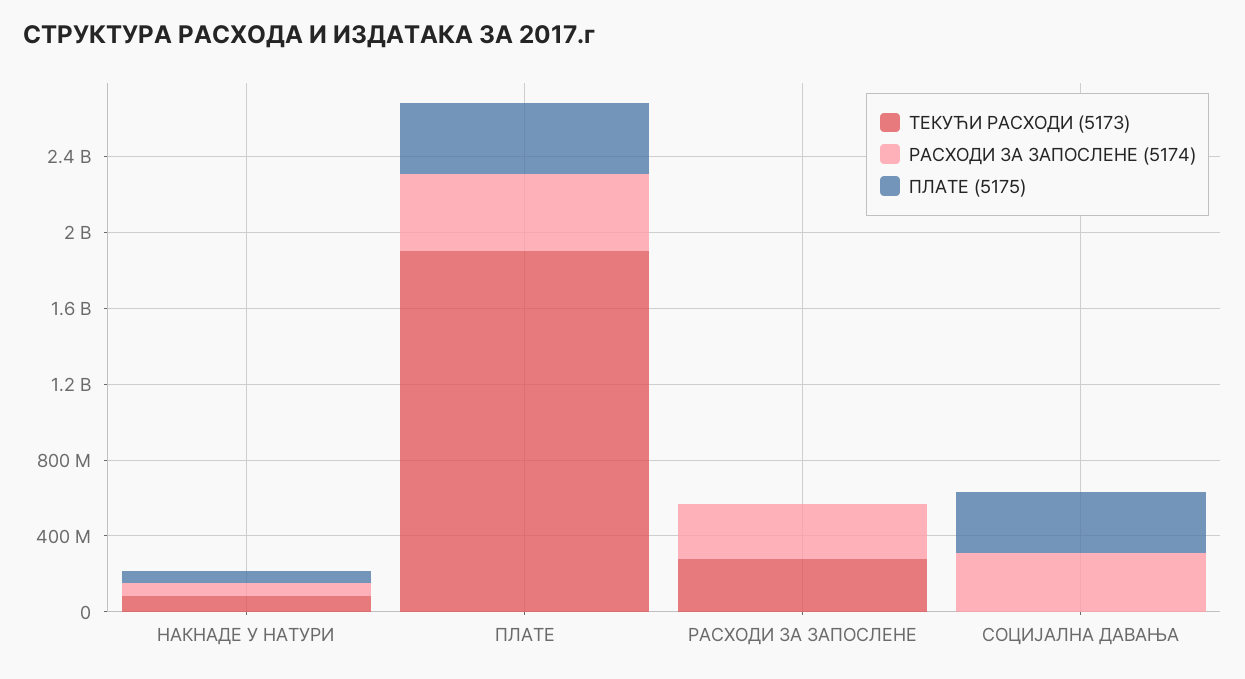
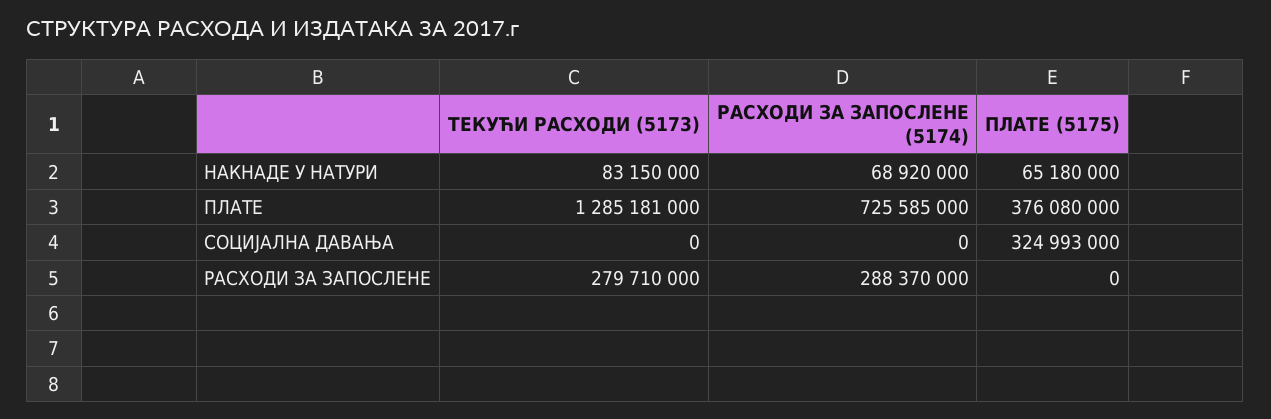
ТЕКУЋИ РАСХОДИ (5173), ПЛАТЕ: 1900000000 -> 1285181000
РАСХОДИ ЗА ЗАПОСЛЕНЕ (5174), ПЛАТЕ: 400000000 -> 725585000
РАСХОДИ ЗА ЗАПОСЛЕНЕ (5174), СОЦИЈАЛНА ДАВАЊА: 300000000 -> 0

